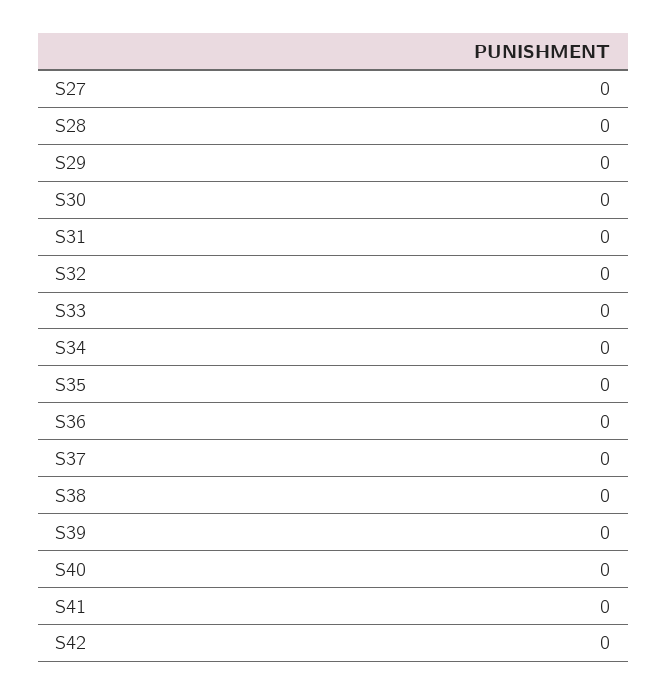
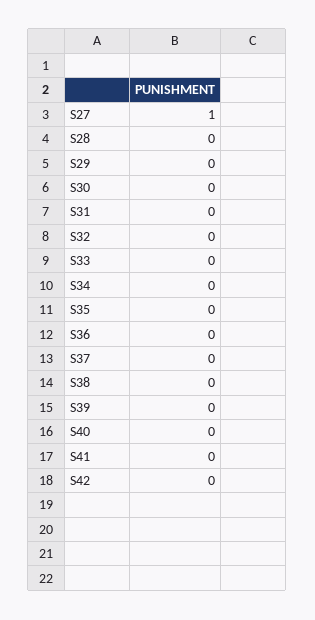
S27: 0 -> 1

